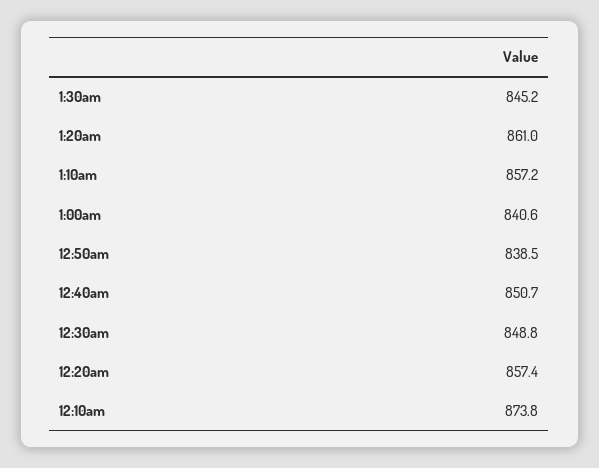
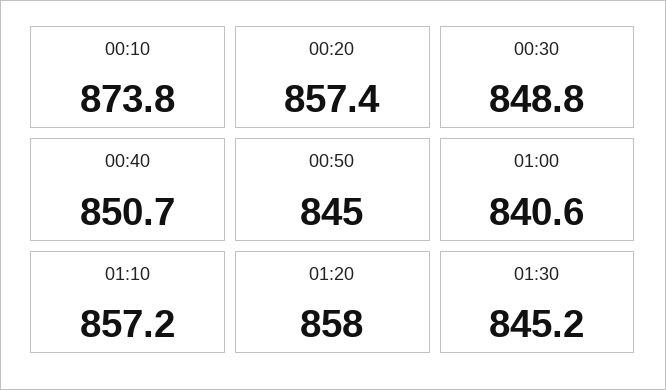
1:20am: 861 -> 858
12:50am: 838.5 -> 845

